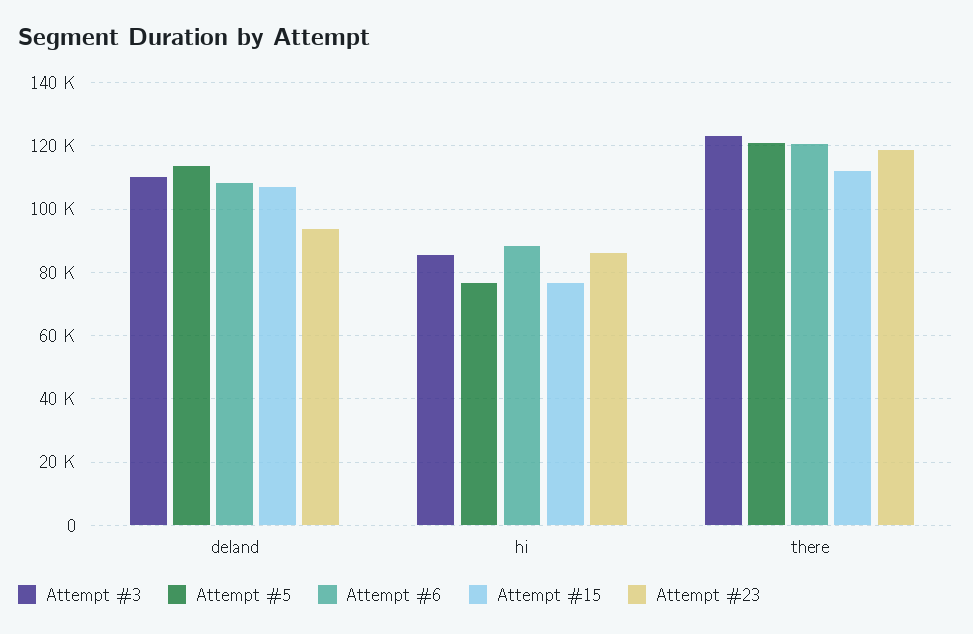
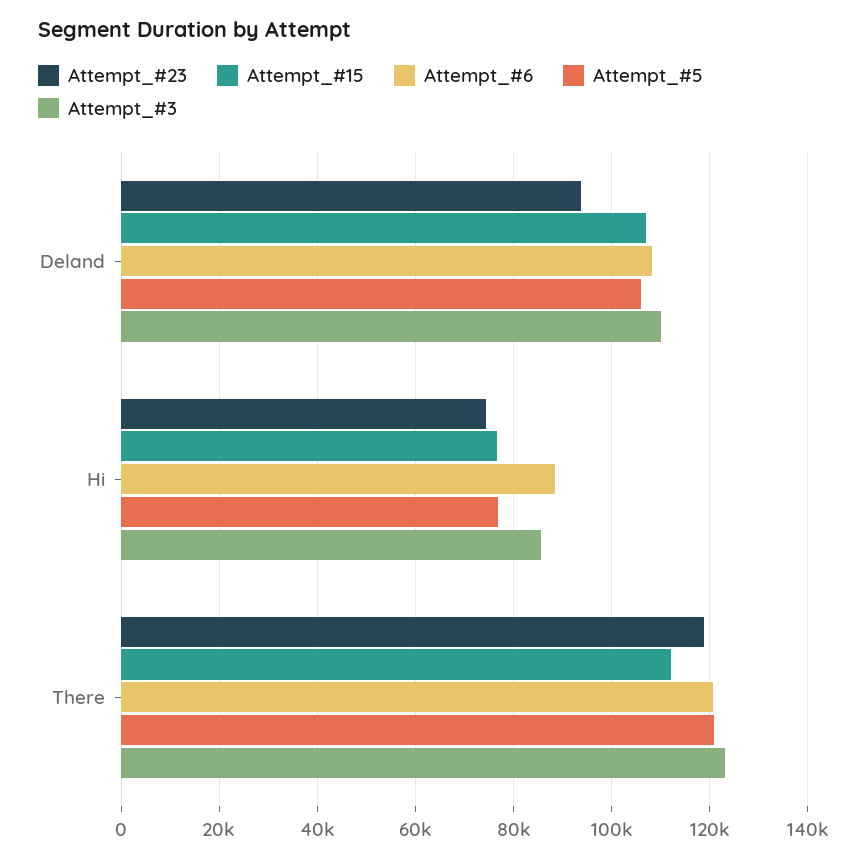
Attempt #5, deland: 114000 -> 106000
Attempt #23, hi: 86000 -> 74000

